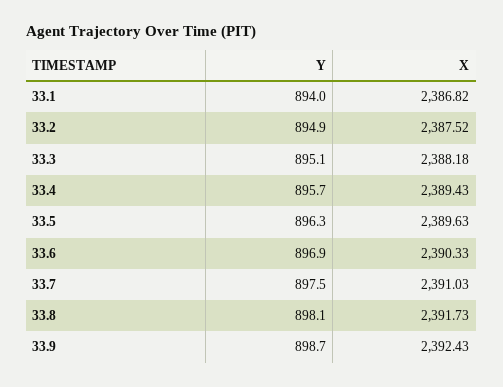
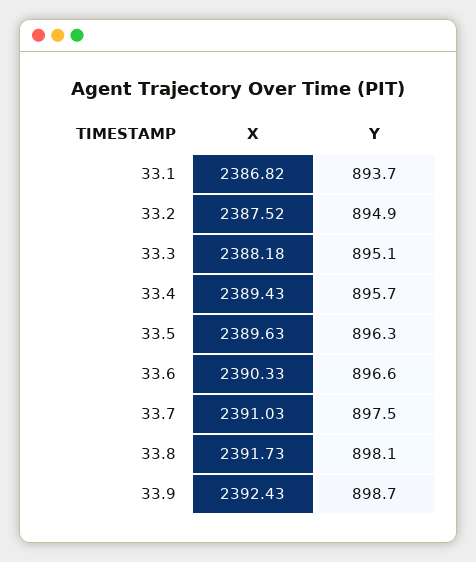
Y, 33.1: 894 -> 893.7
Y, 33.6: 896.9 -> 896.6

